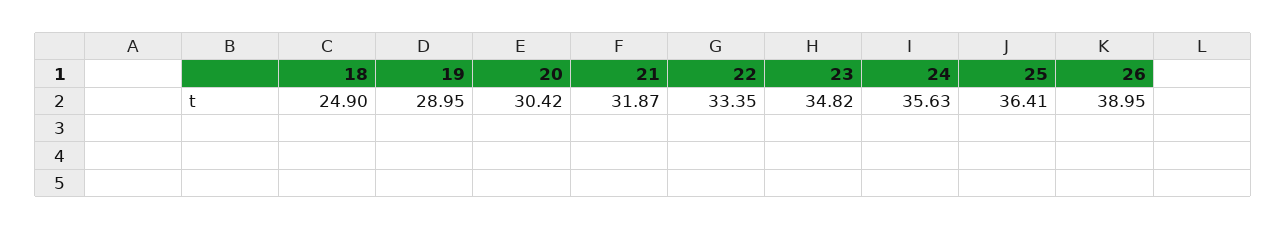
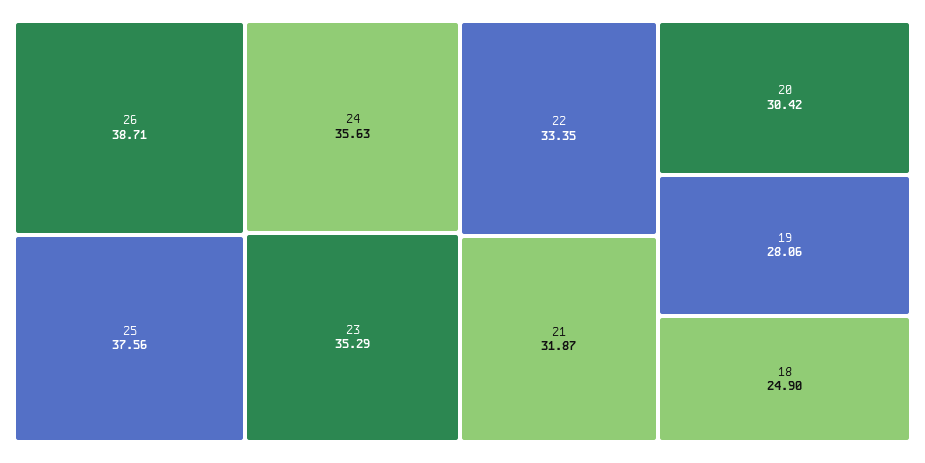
19: 28.95 -> 28.06
23: 34.82 -> 35.29
25: 36.41 -> 37.56
26: 38.95 -> 38.71

